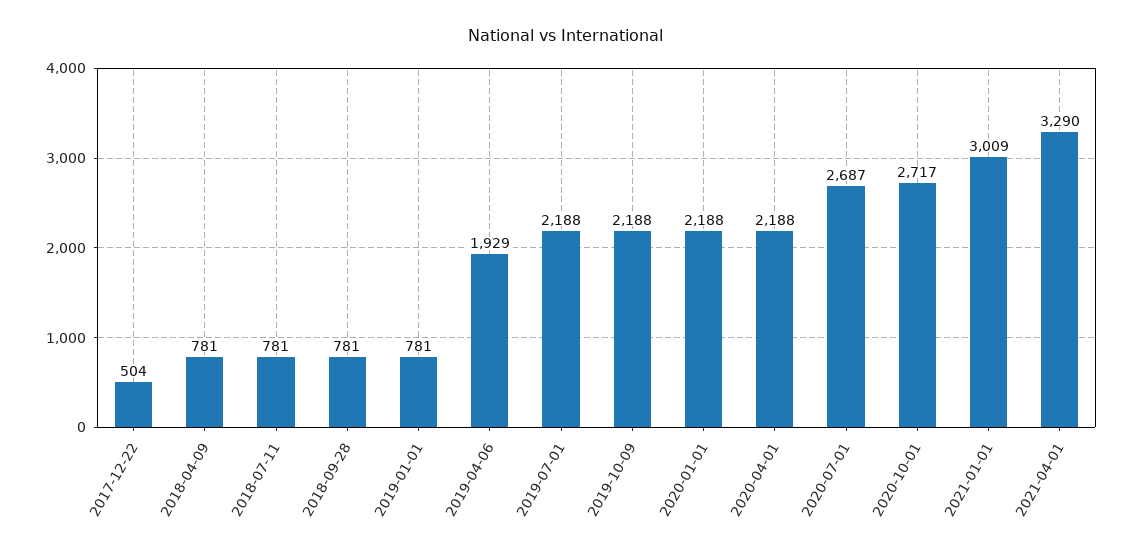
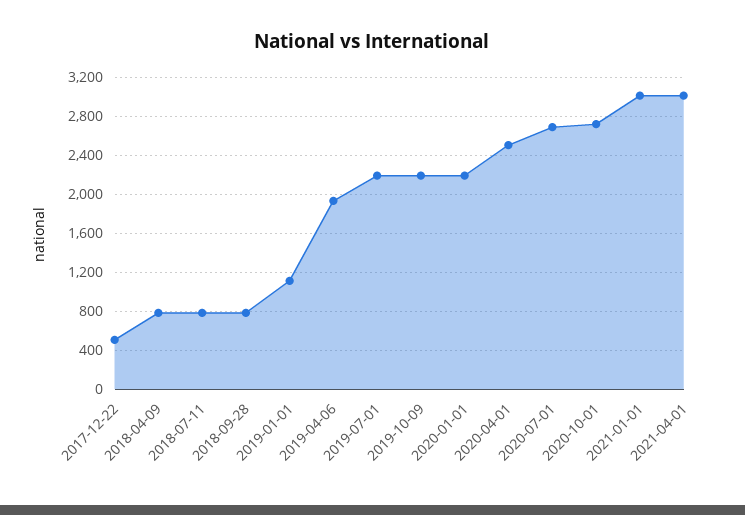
2019-01-01: 781 -> 1100
2020-04-01: 2188 -> 2500
2021-04-01: 3290 -> 3000

